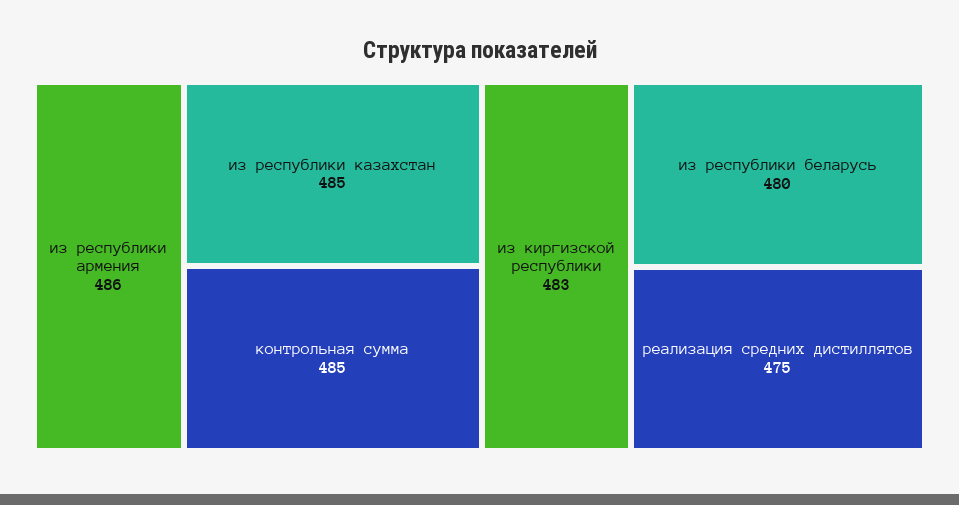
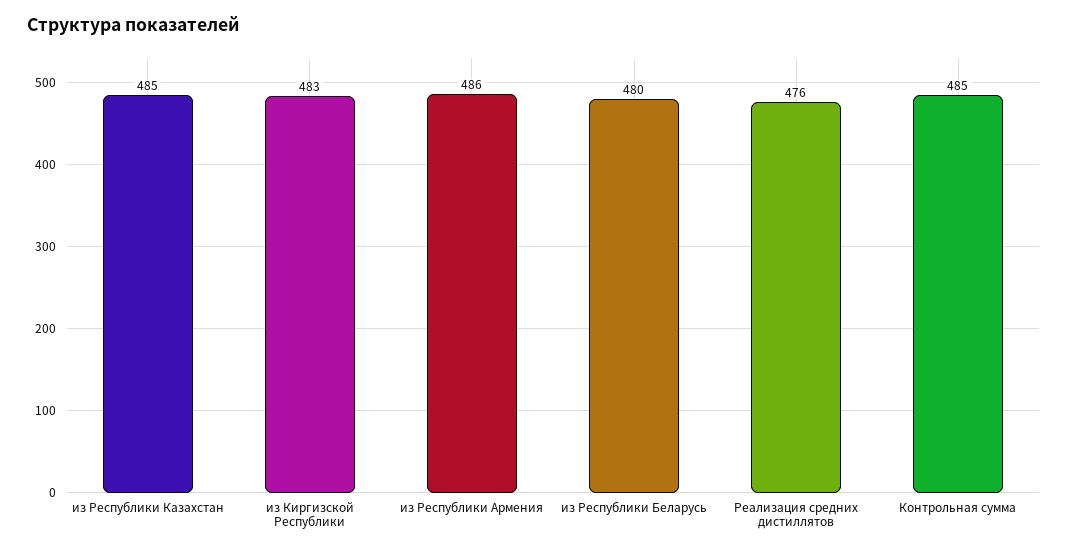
реализация средних дистиллятов: 475 -> 476

